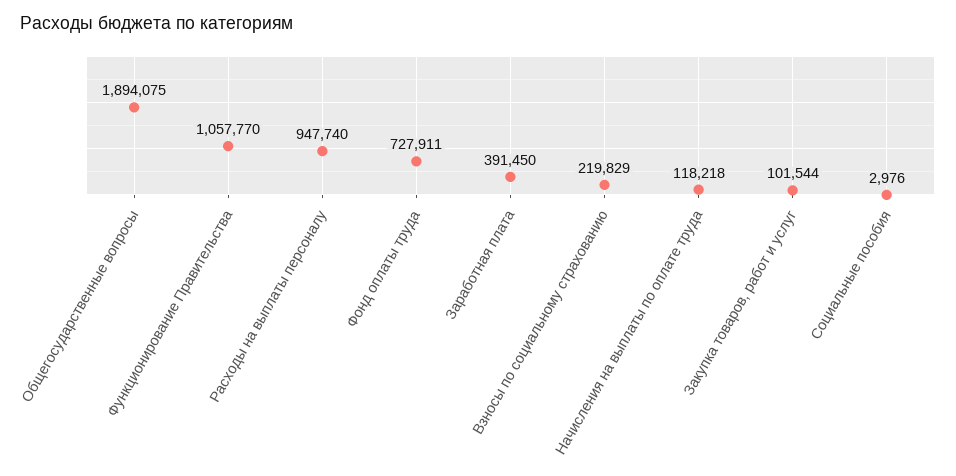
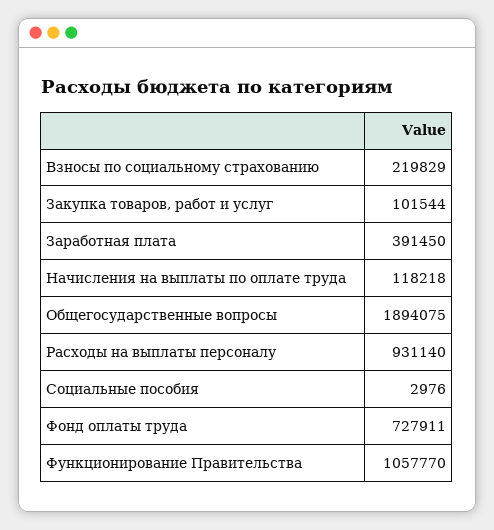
Расходы на выплаты персоналу: 947740 -> 931140

